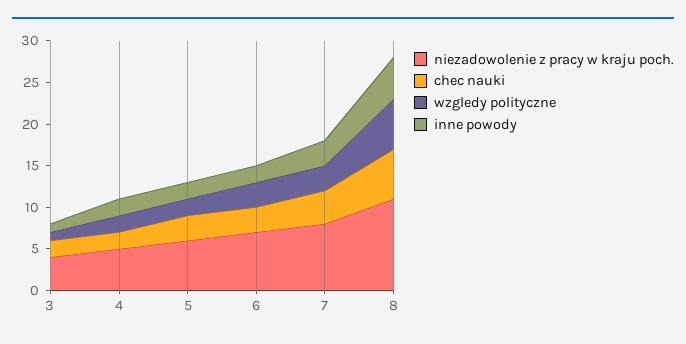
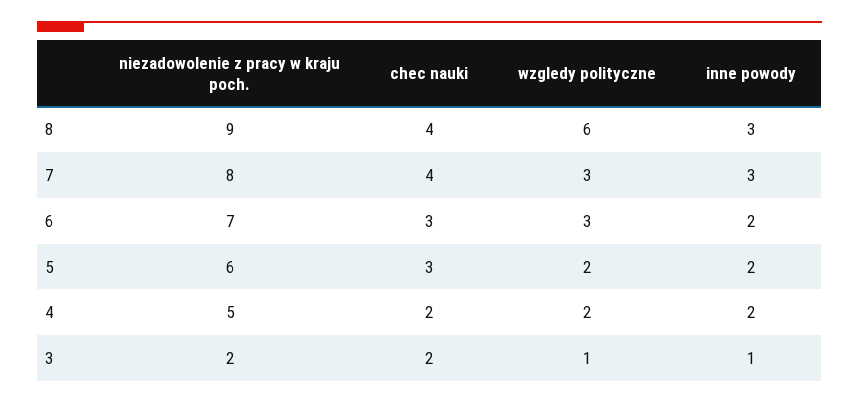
niezadowolenie z pracy w kraju poch., 3: 4 -> 2
niezadowolenie z pracy w kraju poch., 8: 11 -> 9
chec nauki, 8: 6 -> 4
inne powody, 8: 5 -> 3

